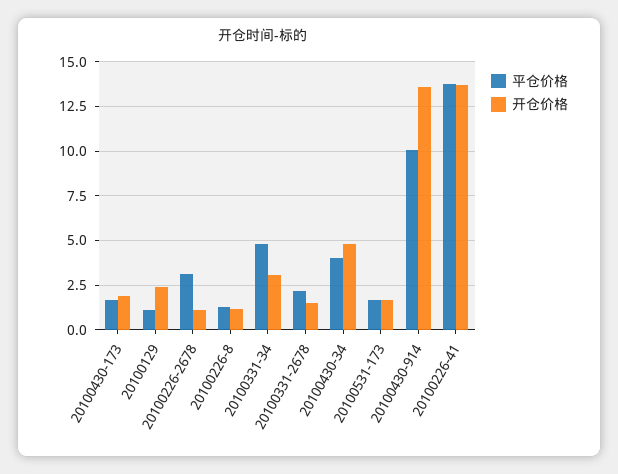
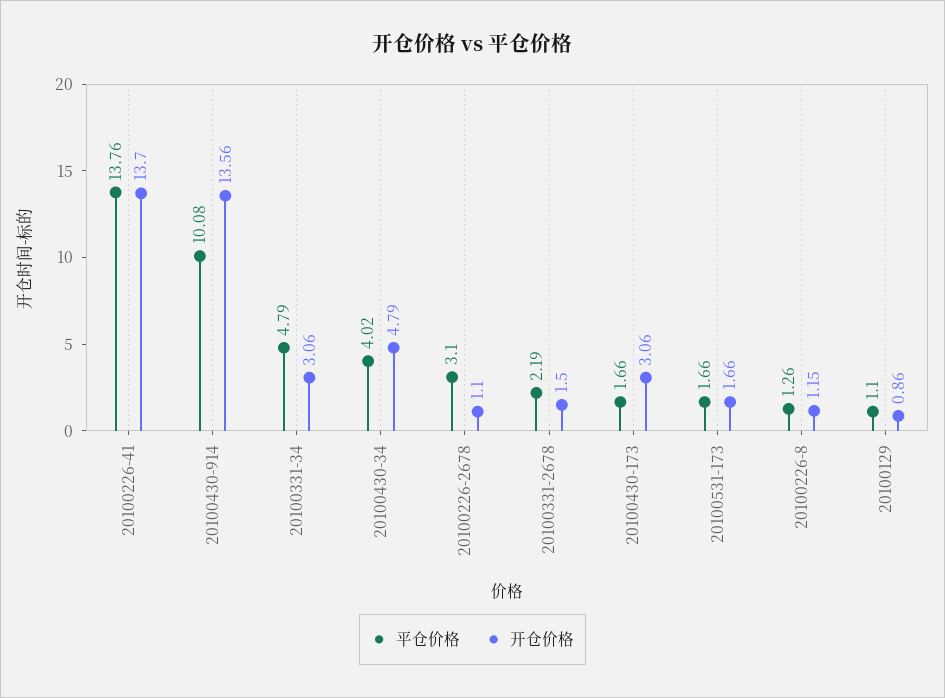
开仓价格, 20100430-173: 2 -> 3.06
开仓价格, 20100129: 2.5 -> 0.86

